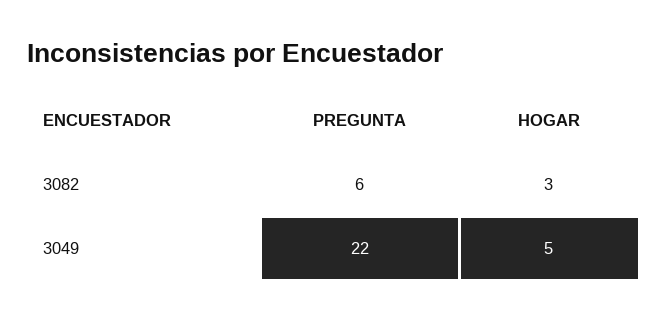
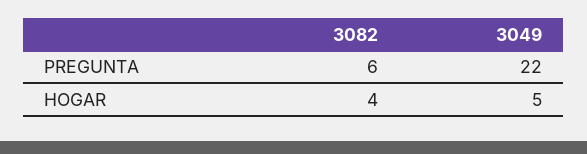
HOGAR, 3082: 3 -> 4

